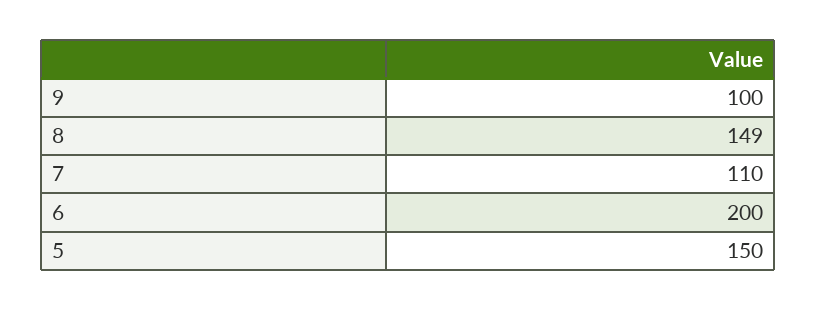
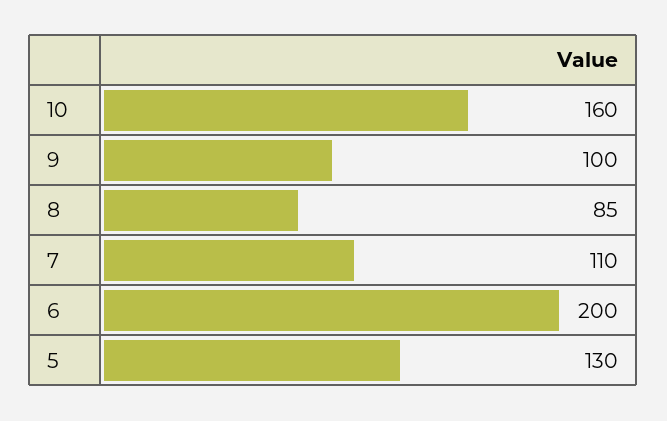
8: 149 -> 85
5: 150 -> 130
10: none -> 160

